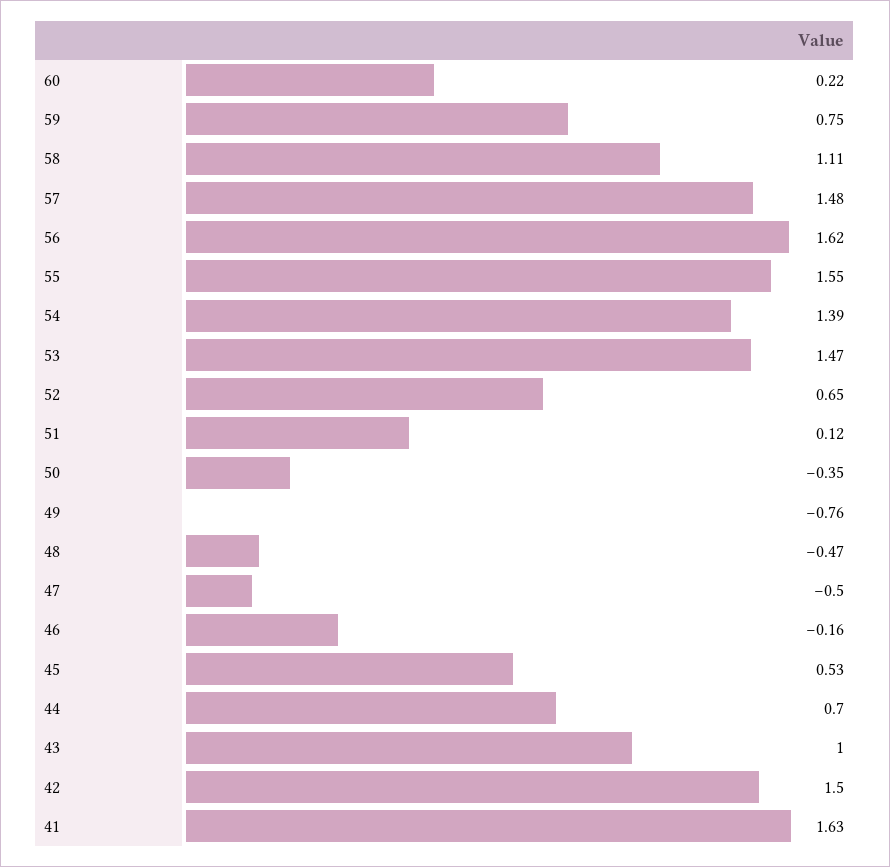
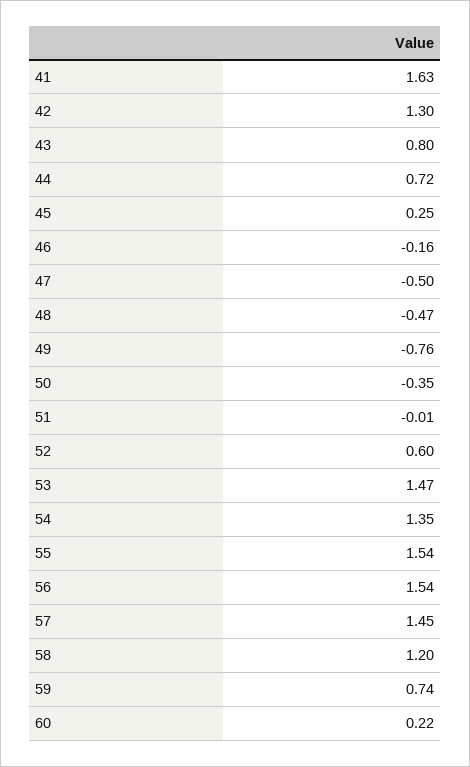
59: 0.75 -> 0.74
58: 1.11 -> 1.2
57: 1.48 -> 1.45
56: 1.62 -> 1.54
55: 1.55 -> 1.54
54: 1.39 -> 1.35
52: 0.65 -> 0.6
51: 0.12 -> -0.01
45: 0.53 -> 0.25
44: 0.7 -> 0.72
43: 1 -> 0.8
42: 1.5 -> 1.3

